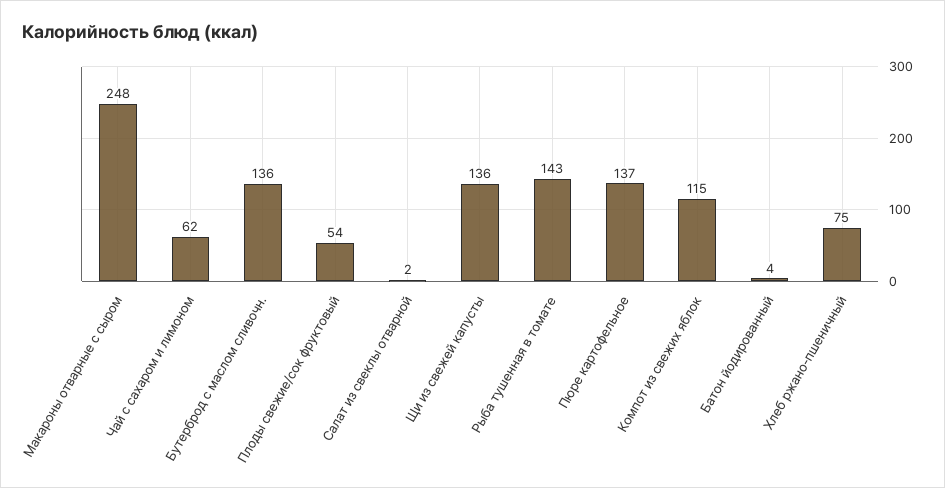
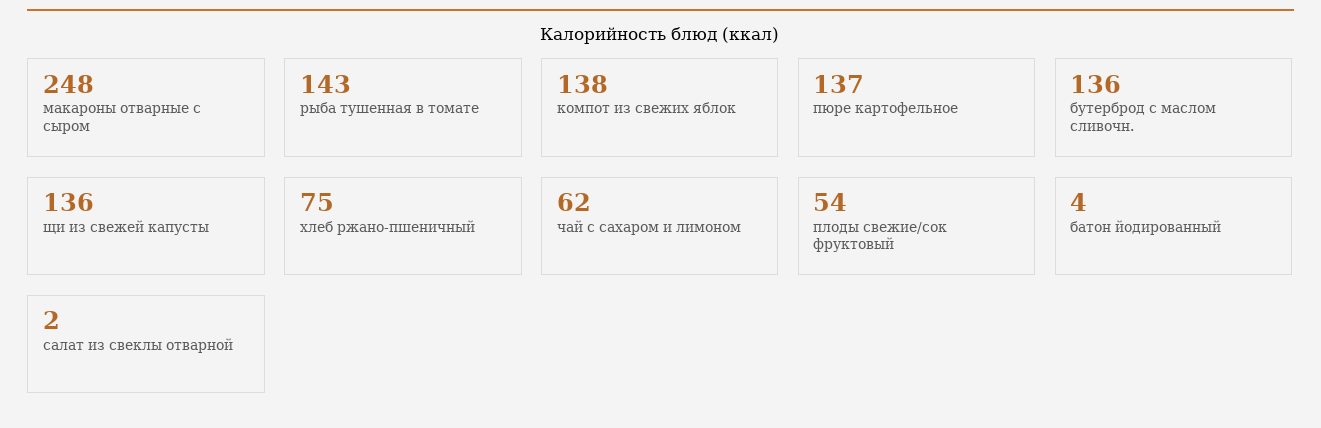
Компот из свежих яблок: 115 -> 138

